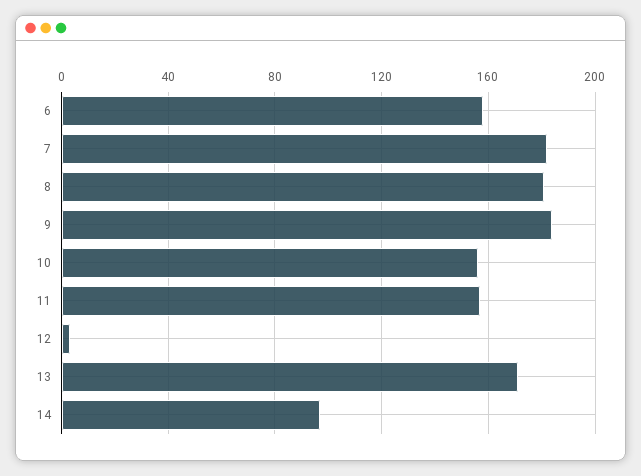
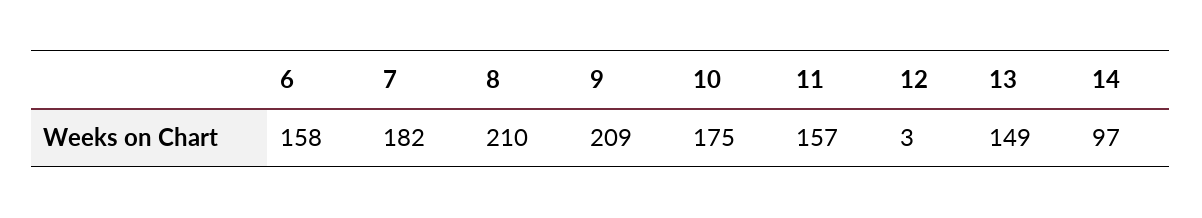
8: 180 -> 210
9: 185 -> 209
10: 155 -> 175
13: 170 -> 149

